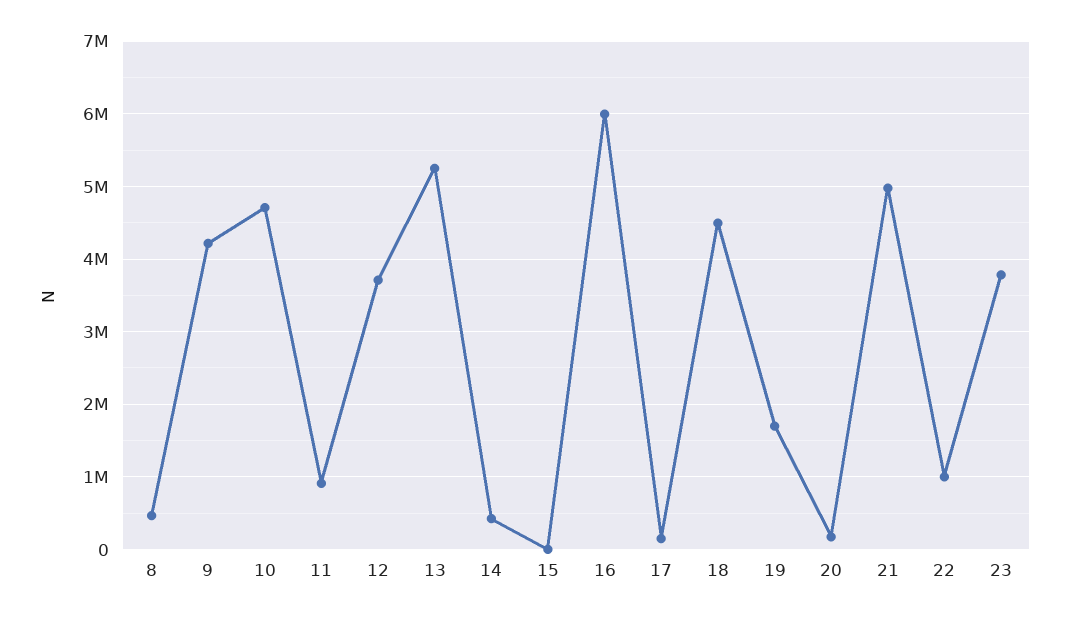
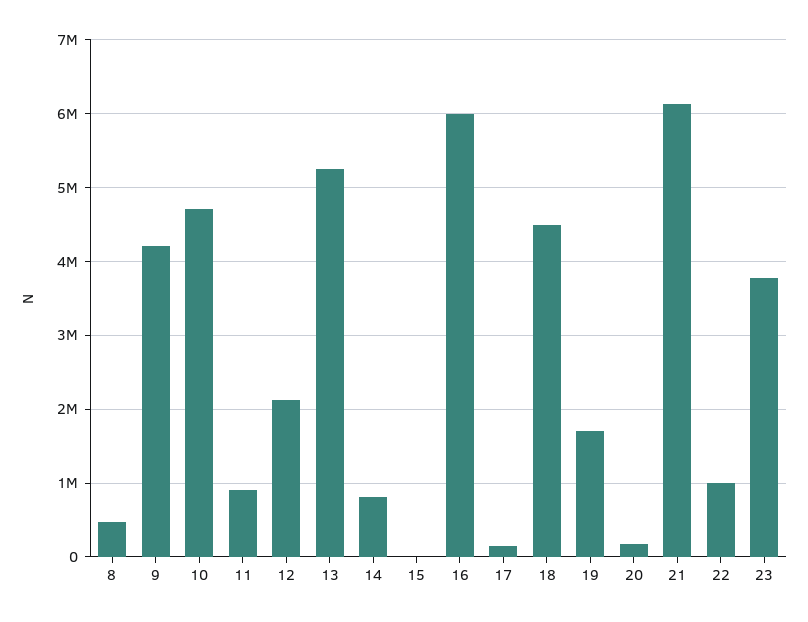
12: 3700000 -> 2100000
14: 400000 -> 800000
21: 5000000 -> 6100000

